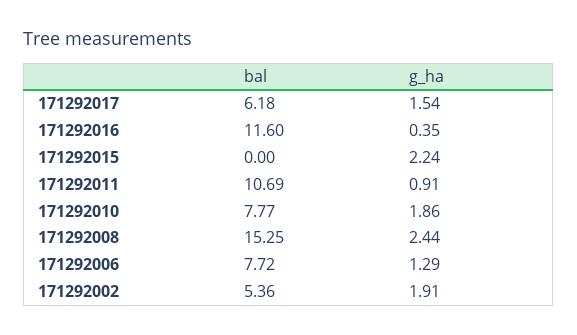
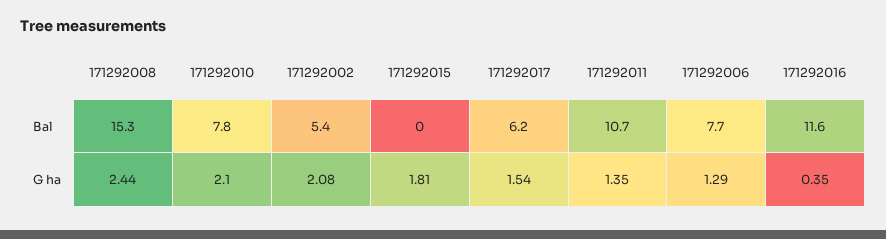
g_ha, 171292015: 2.24 -> 1.81
g_ha, 171292011: 0.91 -> 1.35
g_ha, 171292010: 1.86 -> 2.1
g_ha, 171292002: 1.91 -> 2.08

